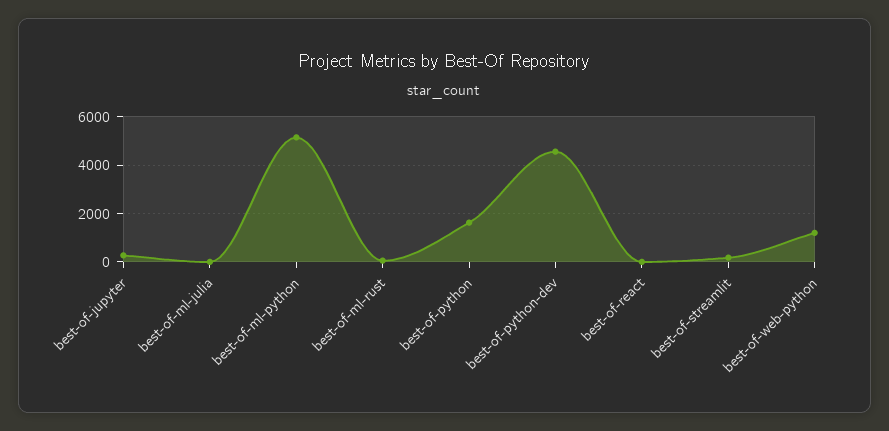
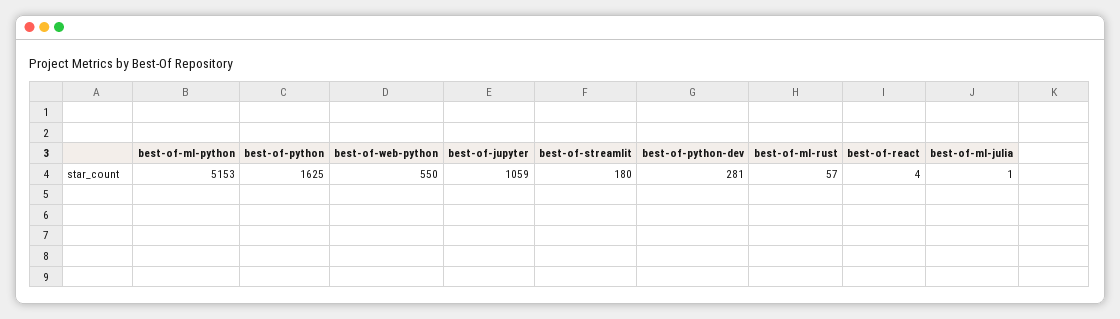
best-of-jupyter: 250 -> 1059
best-of-python-dev: 4500 -> 281
best-of-web-python: 1250 -> 550

